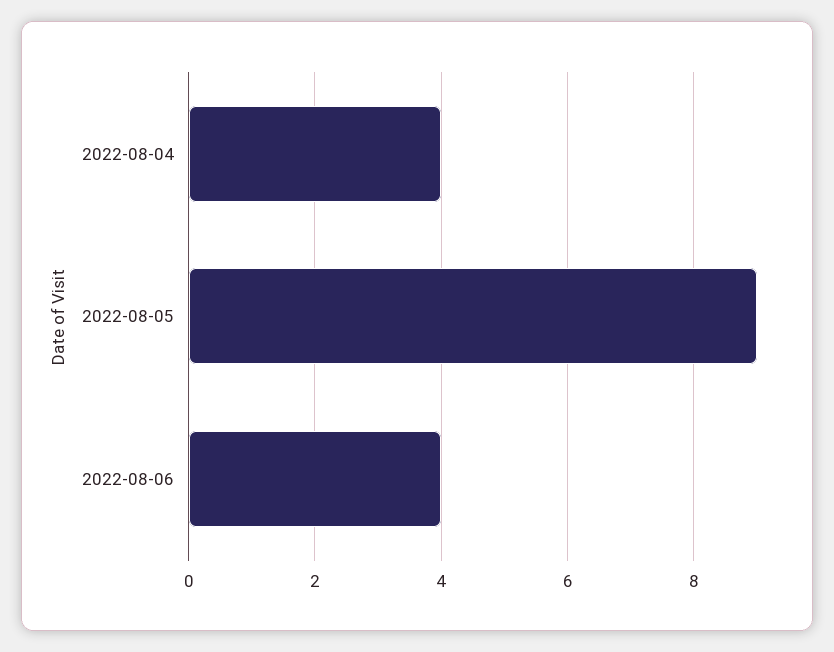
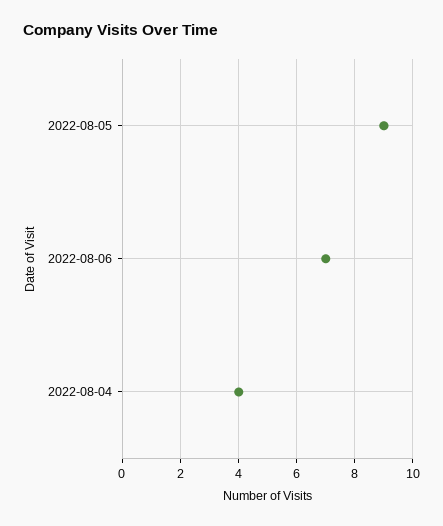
2022-08-06: 4 -> 7

